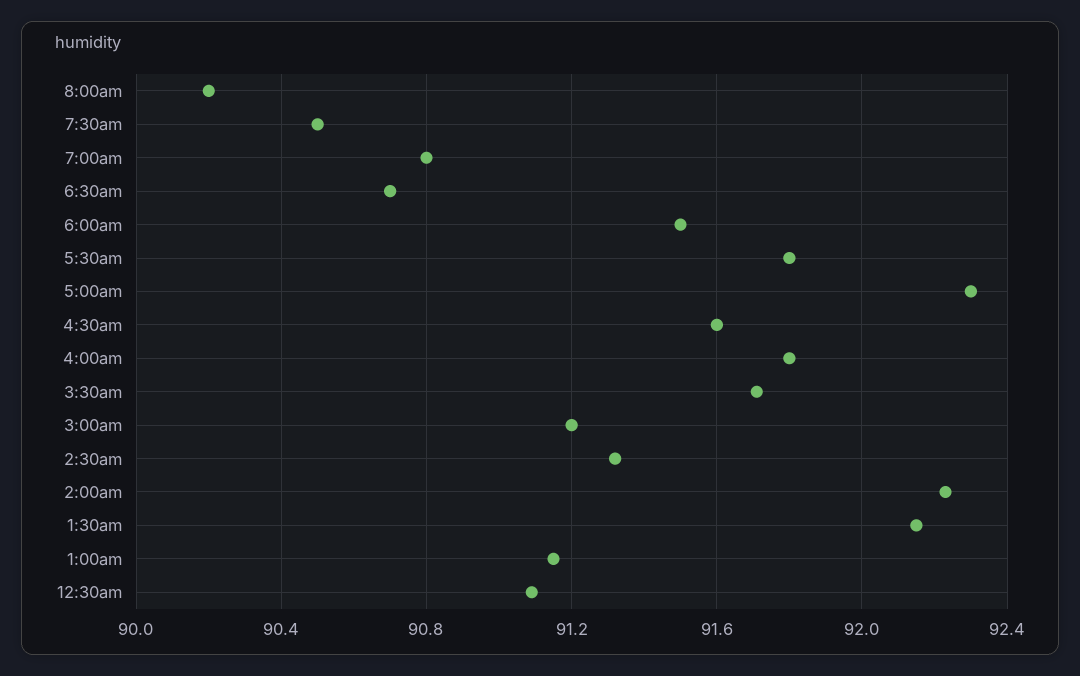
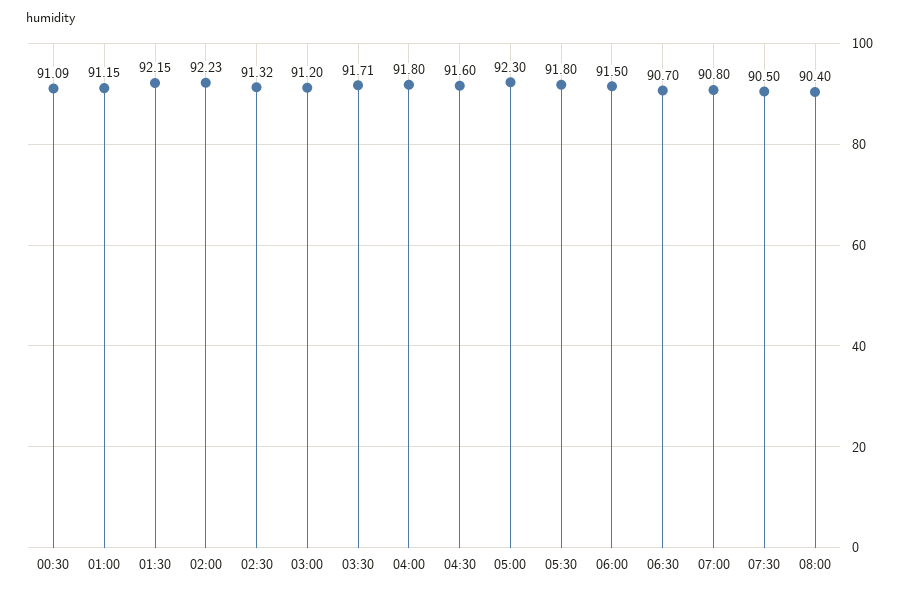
8:00am: 90.2 -> 90.4

